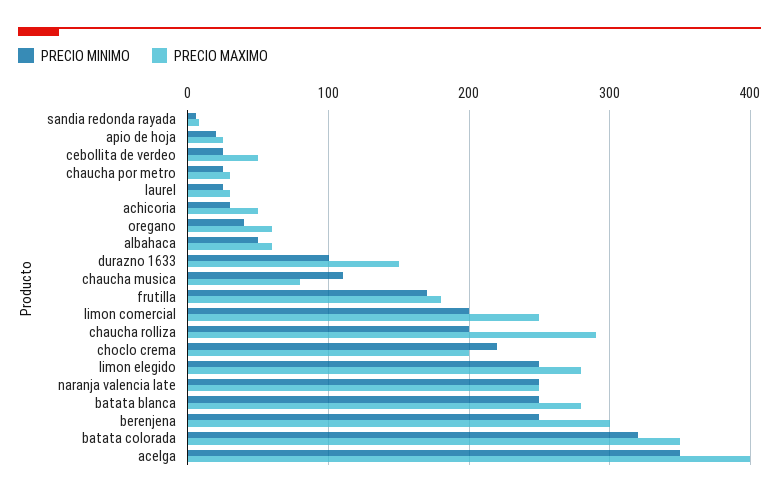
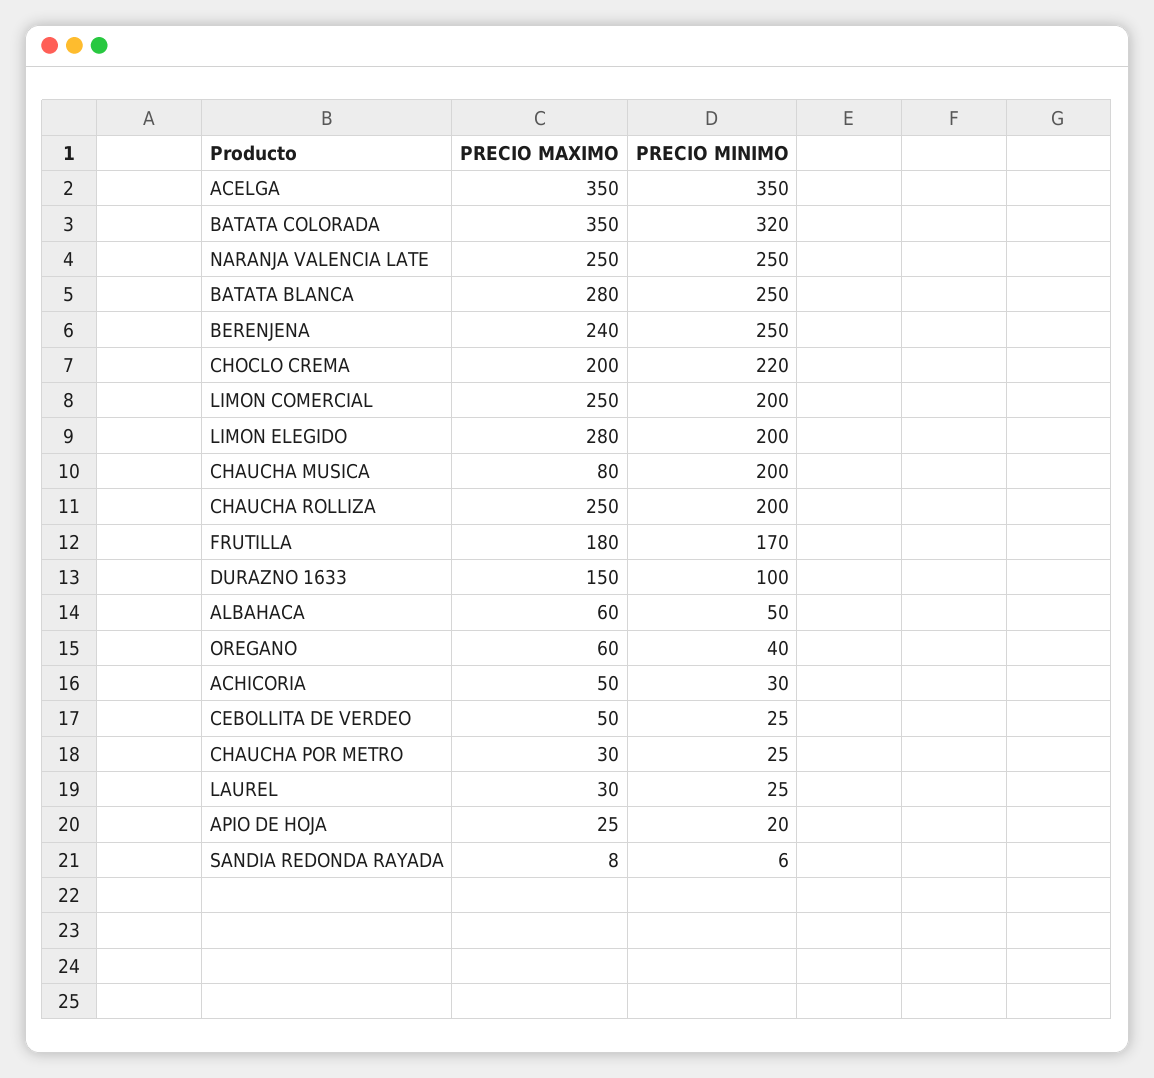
PRECIO MINIMO, chaucha musica: 110 -> 200
PRECIO MAXIMO, chaucha rolliza: 290 -> 250
PRECIO MINIMO, limon elegido: 250 -> 200
PRECIO MAXIMO, berenjena: 300 -> 240
PRECIO MAXIMO, acelga: 400 -> 350

